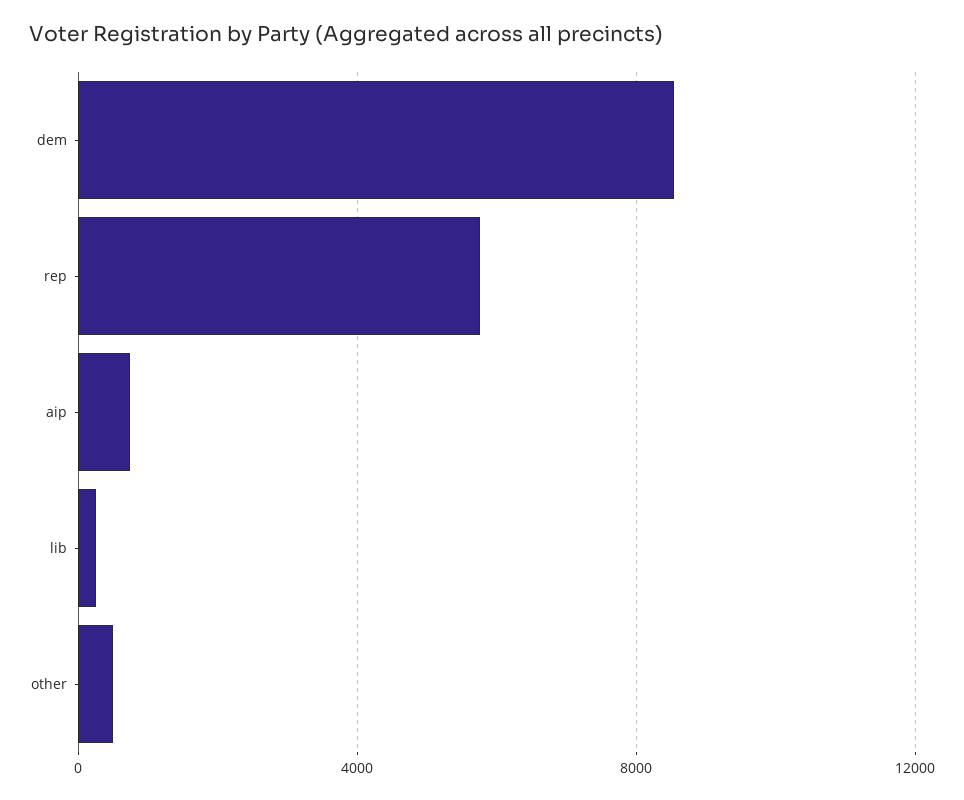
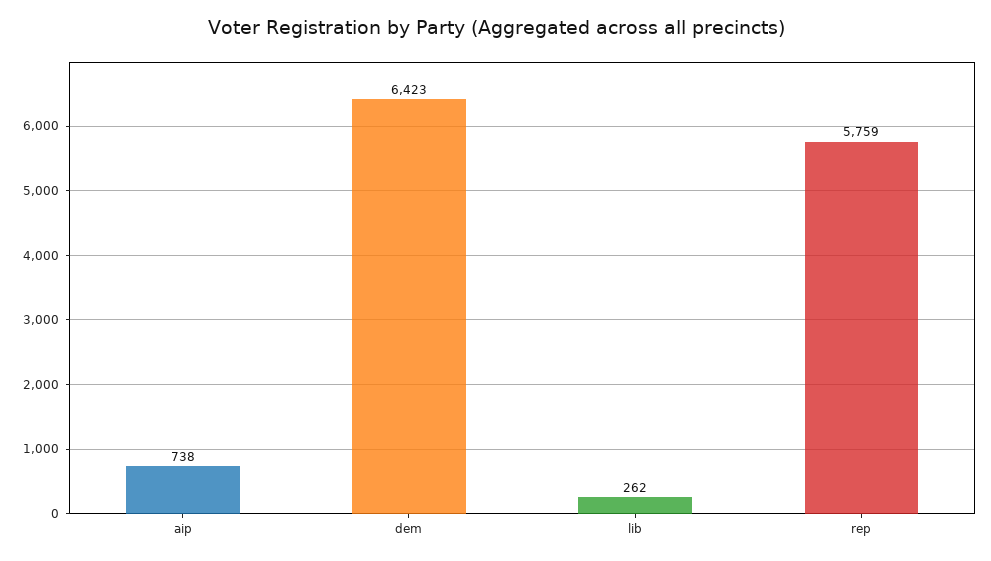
dem: 8500 -> 6423
other: 500 -> none

